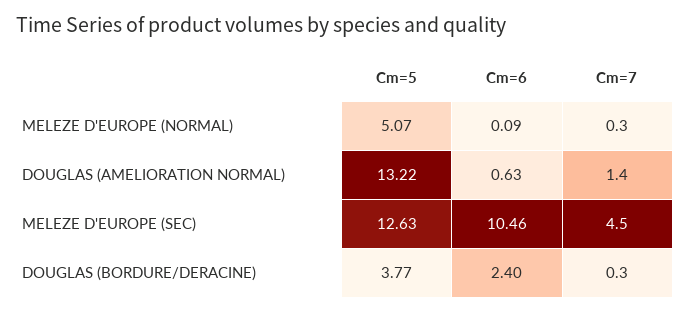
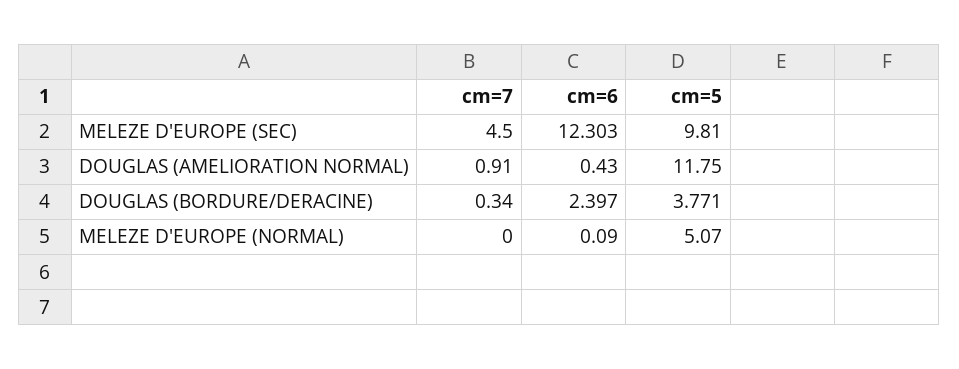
Cm=7, MELEZE D'EUROPE (NORMAL): 0.3 -> 0
Cm=5, DOUGLAS (AMELIORATION NORMAL): 13.22 -> 11.75
Cm=6, DOUGLAS (AMELIORATION NORMAL): 0.63 -> 0.43
Cm=7, DOUGLAS (AMELIORATION NORMAL): 1.4 -> 0.91
Cm=5, MELEZE D'EUROPE (SEC): 12.63 -> 9.81
Cm=6, MELEZE D'EUROPE (SEC): 10.46 -> 12.303

